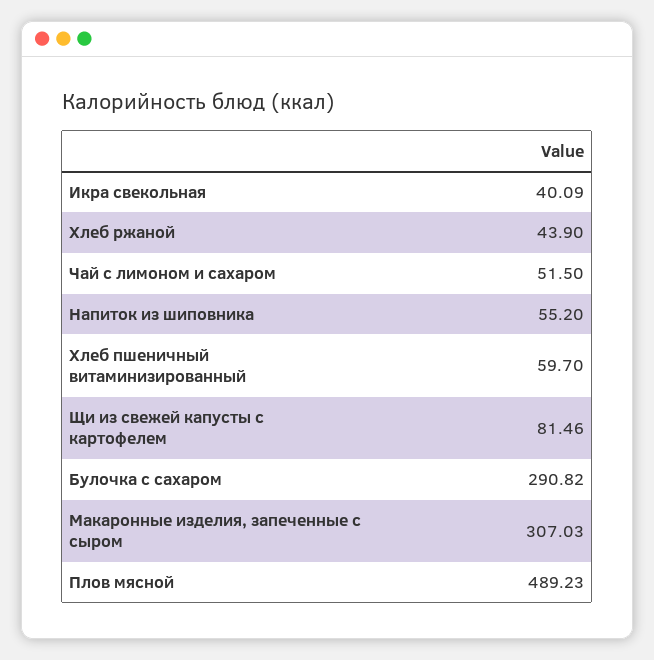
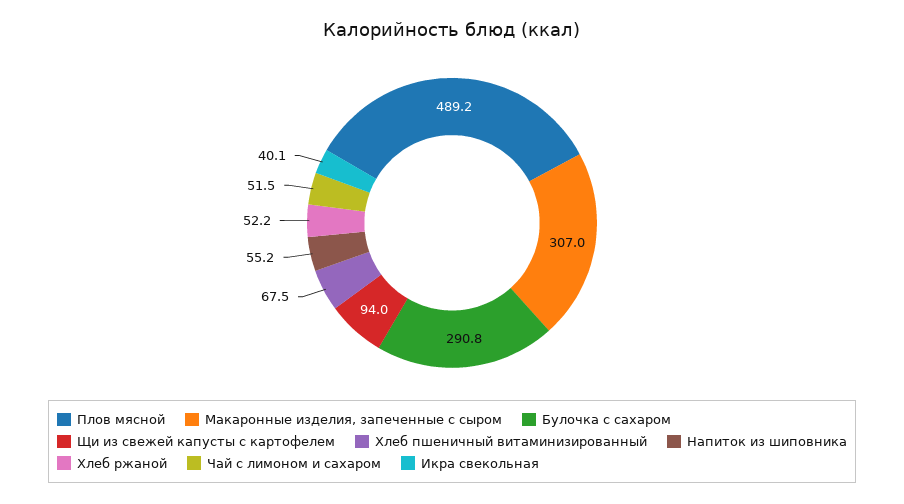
Хлеб ржаной: 43.9 -> 52.2
Хлеб пшеничный витаминизированный: 59.7 -> 67.5
Щи из свежей капусты с картофелем: 81.46 -> 94

